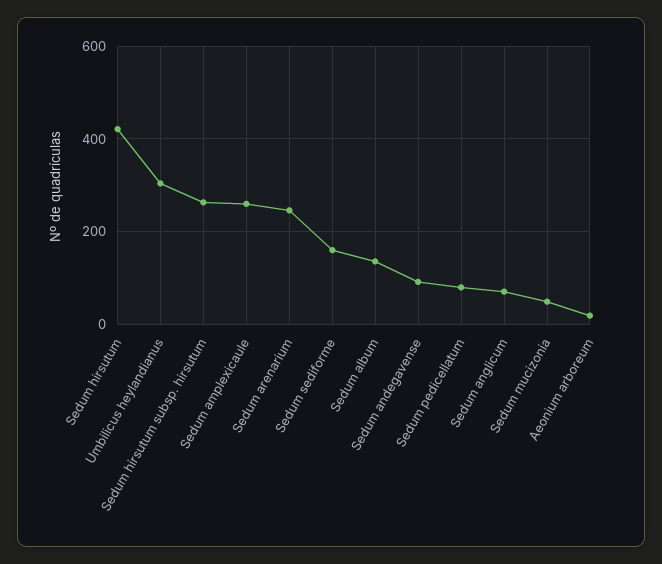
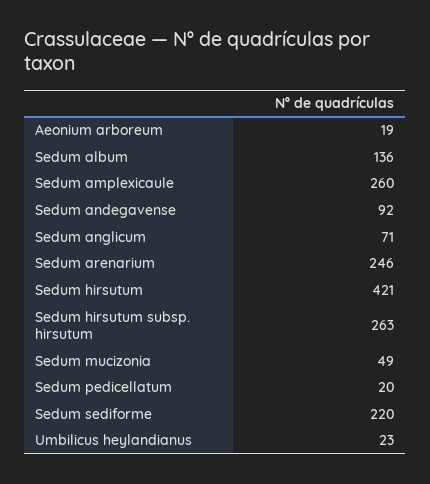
Umbilicus heylandianus: 300 -> 23
Sedum sediforme: 160 -> 220
Sedum pedicellatum: 80 -> 20

